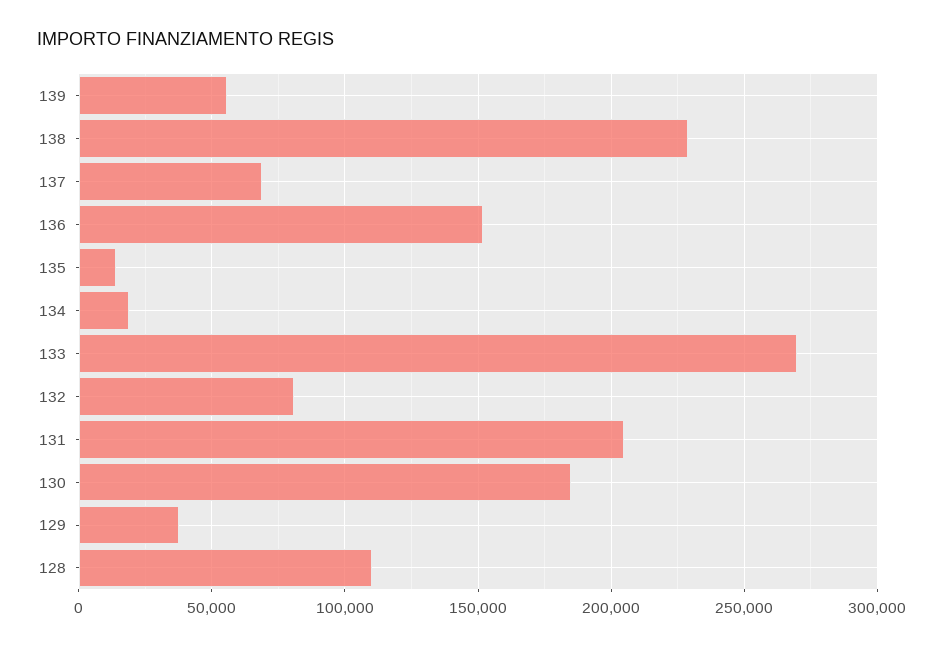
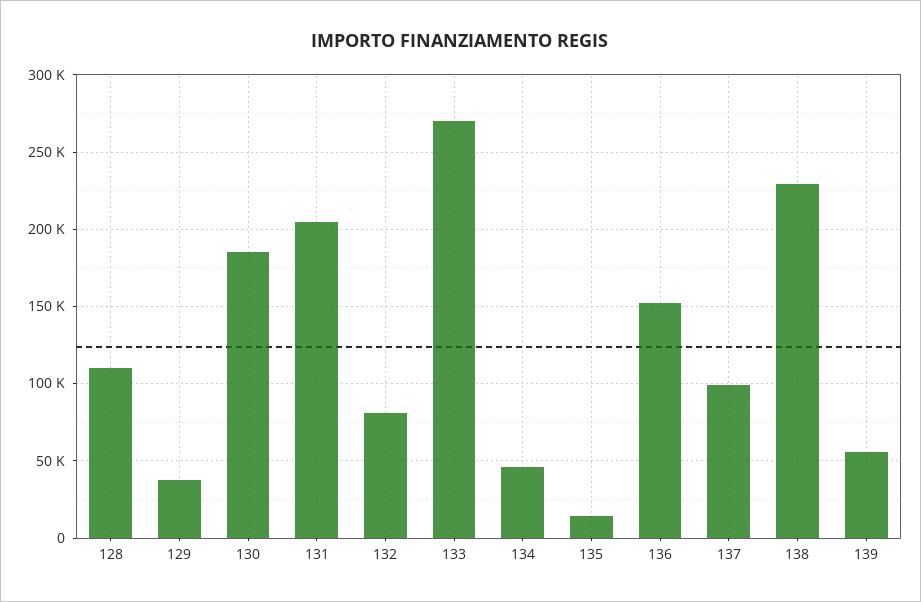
137: 70000 -> 100000
134: 20000 -> 45000

